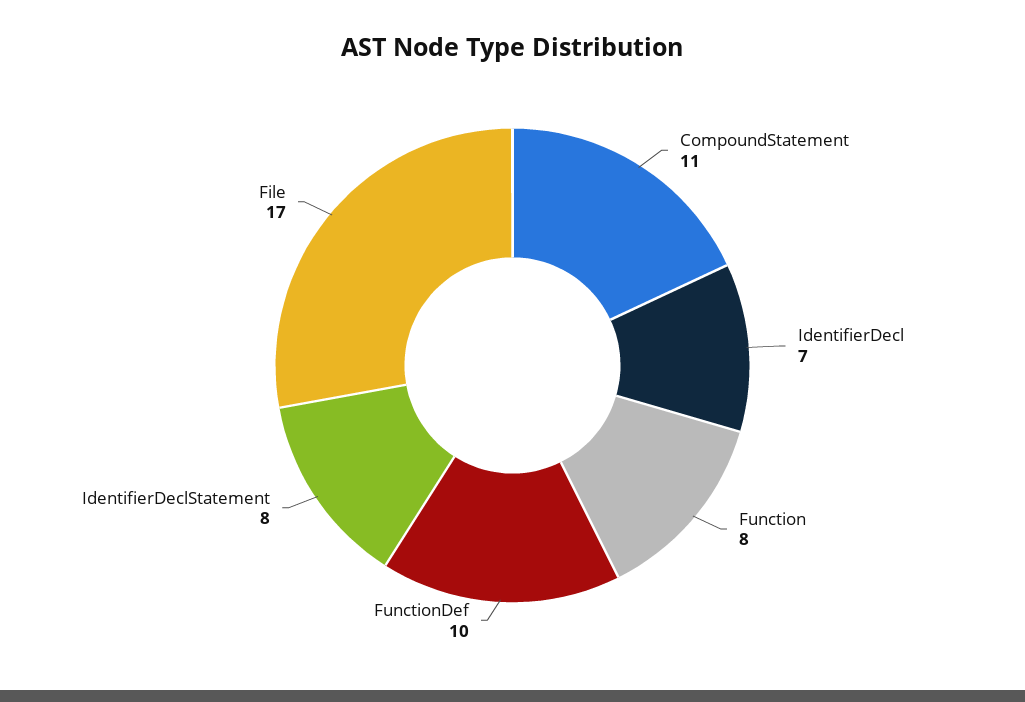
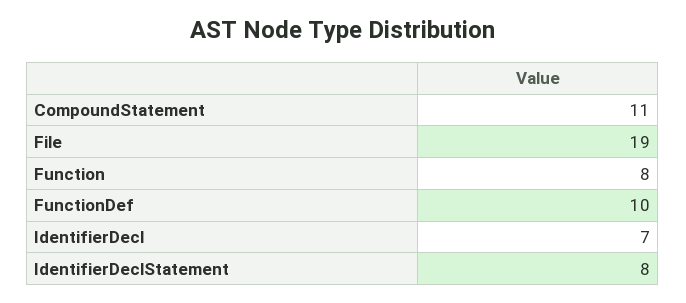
File: 17 -> 19

